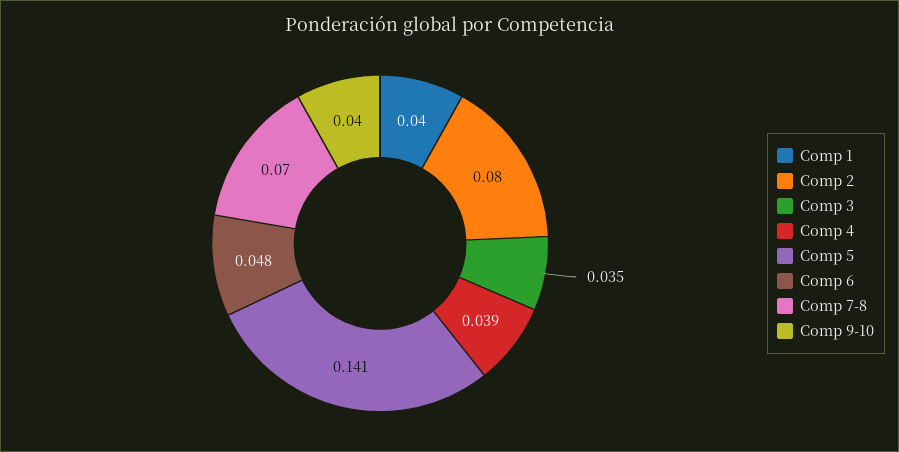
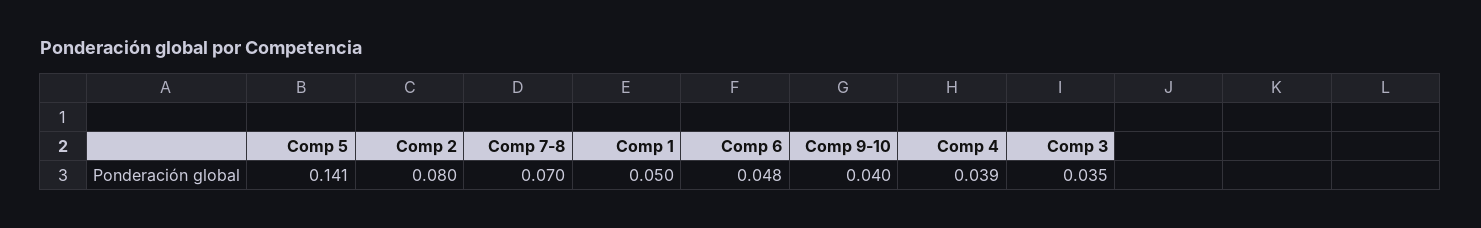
Comp 1: 0.04 -> 0.05

